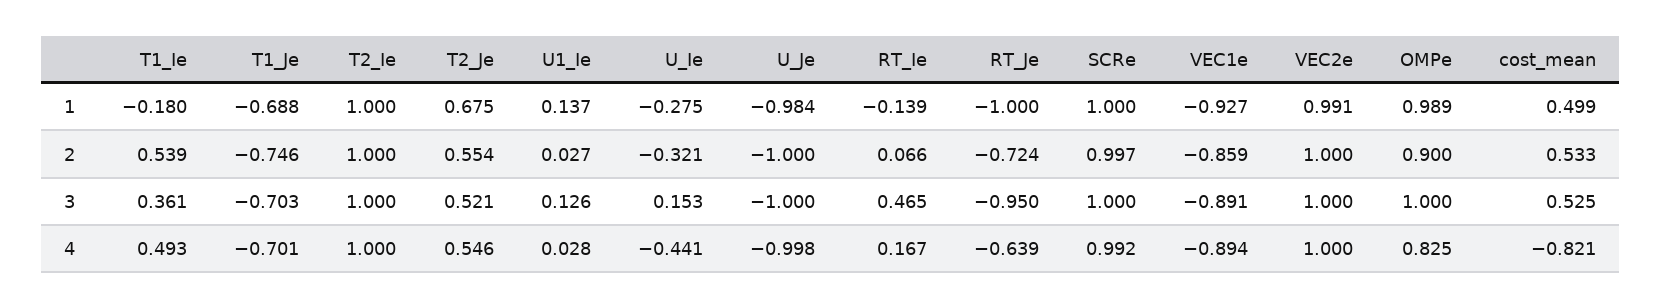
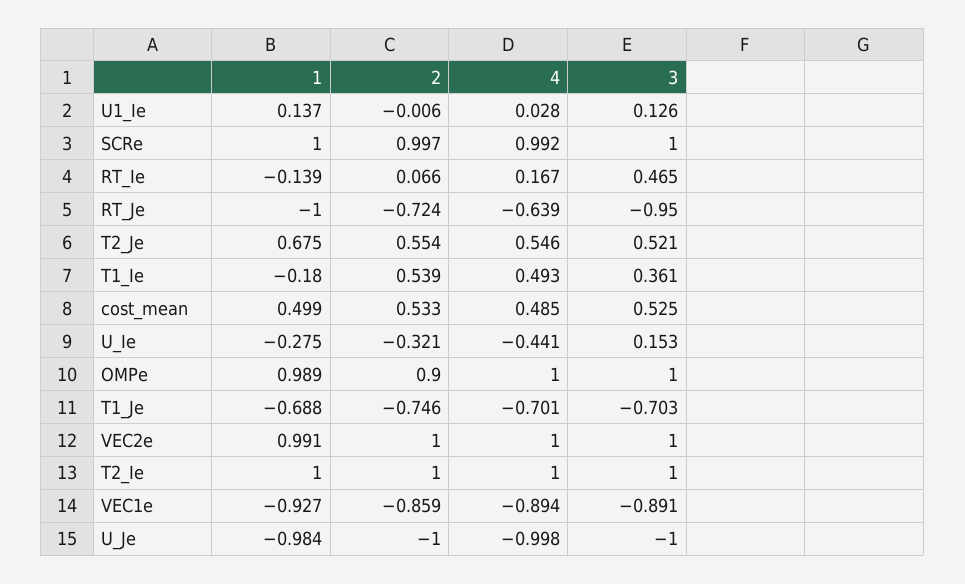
U1_Ie, 2: 0.027 -> -0.006
OMPe, 4: 0.825 -> 1
cost_mean, 4: -0.821 -> 0.485

